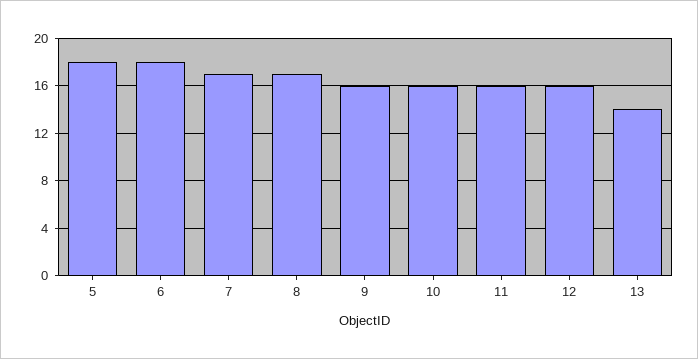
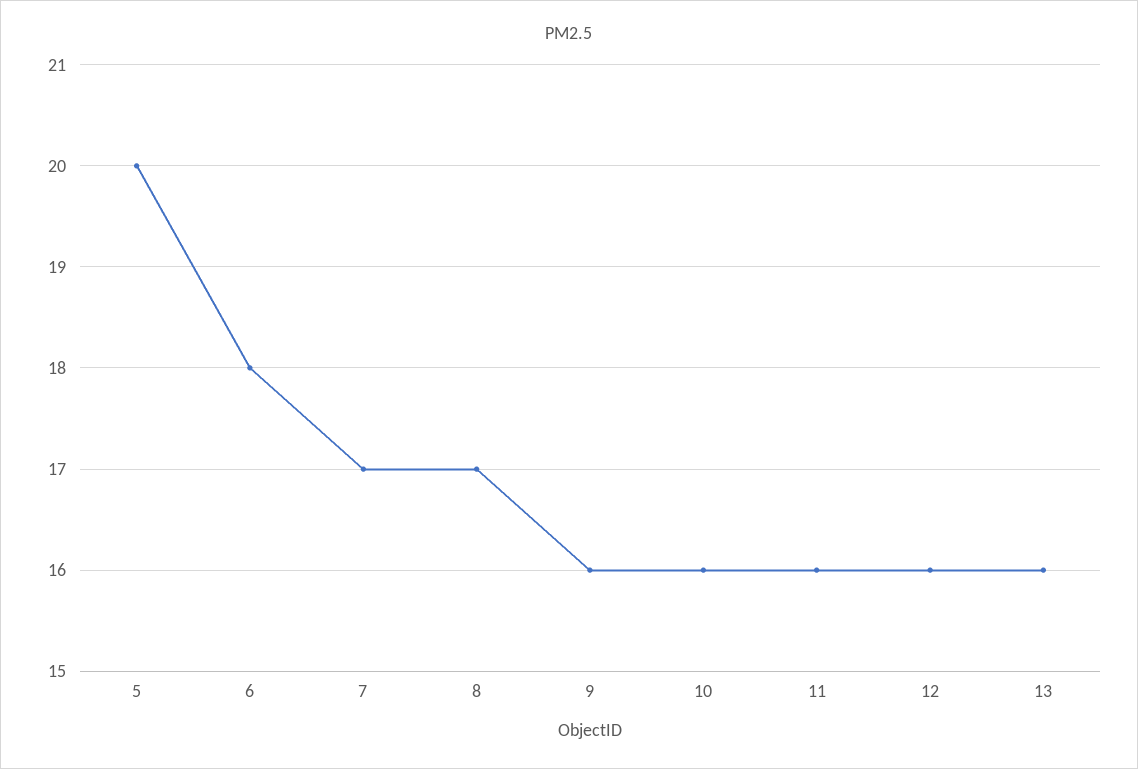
5: 18 -> 20
13: 14 -> 16

